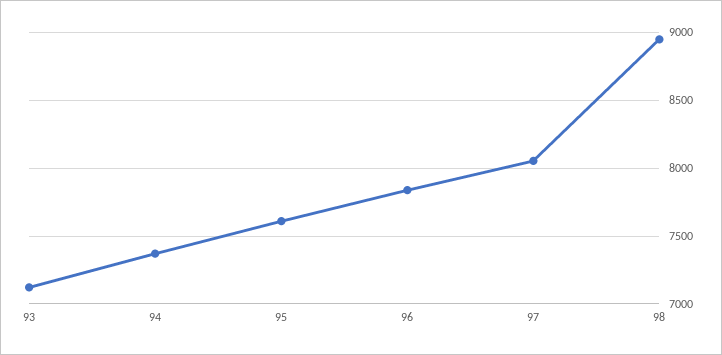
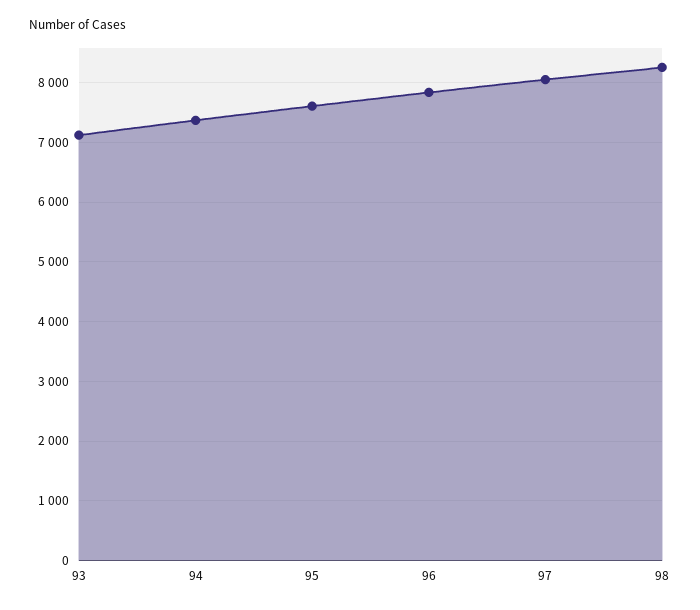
98: 8950 -> 8200

